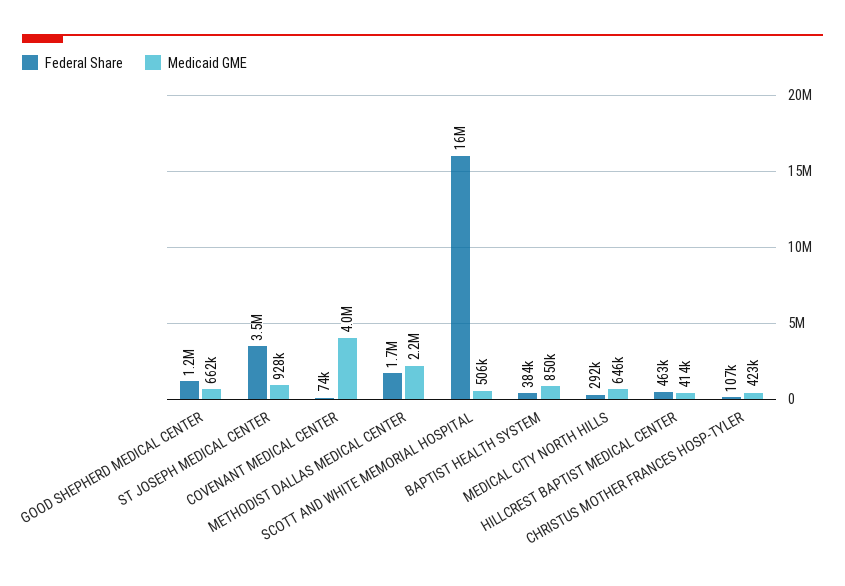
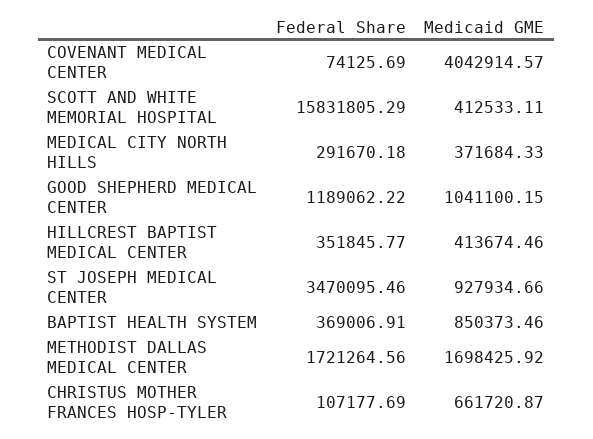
Medicaid GME, GOOD SHEPHERD MEDICAL CENTER: 662000 -> 1041100.15
Medicaid GME, METHODIST DALLAS MEDICAL CENTER: 2200000 -> 1698425.92
Medicaid GME, SCOTT AND WHITE MEMORIAL HOSPITAL: 506000 -> 412533.11
Federal Share, BAPTIST HEALTH SYSTEM: 384000 -> 369006.91
Medicaid GME, MEDICAL CITY NORTH HILLS: 646000 -> 371684.33
Federal Share, HILLCREST BAPTIST MEDICAL CENTER: 463000 -> 351845.77
Medicaid GME, CHRISTUS MOTHER FRANCES HOSP-TYLER: 423000 -> 661720.87

